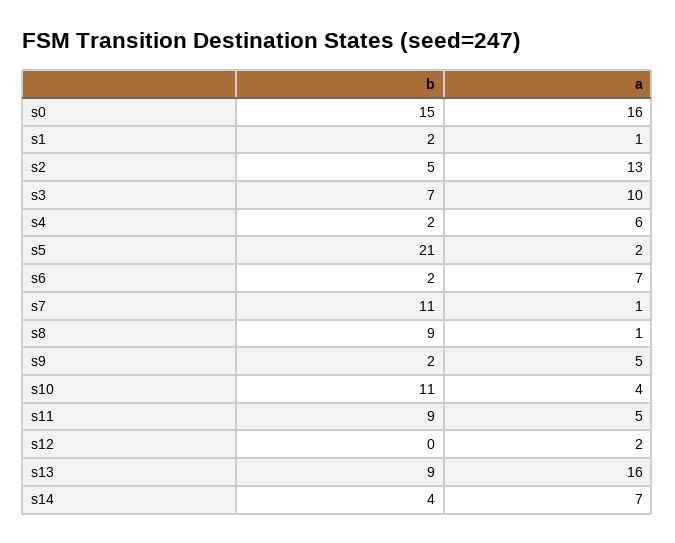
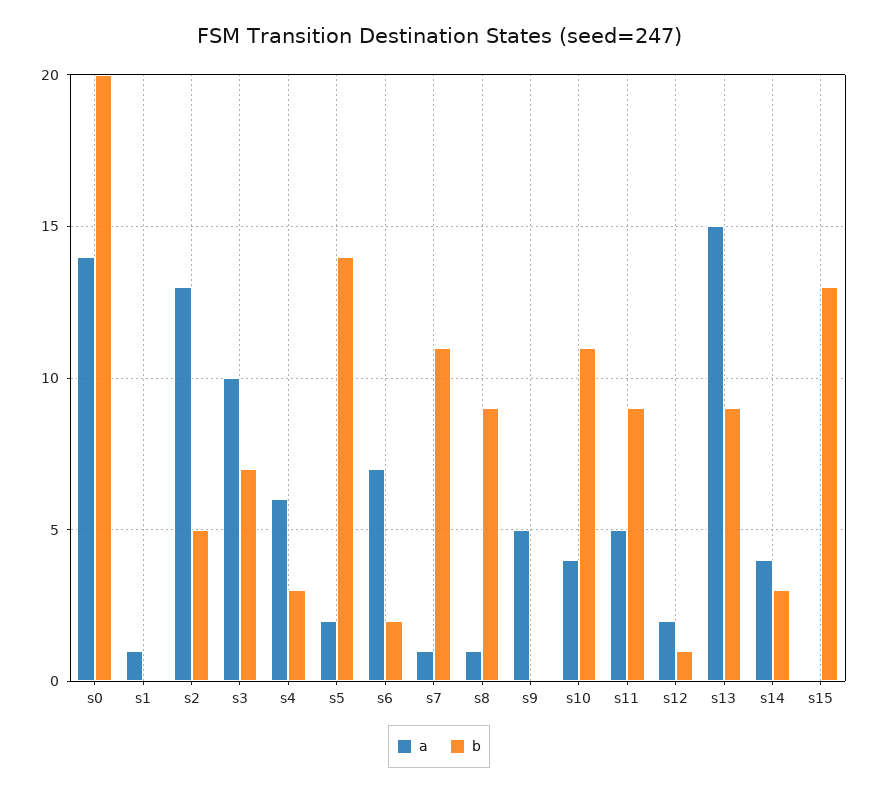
b, s0: 15 -> 20
a, s0: 16 -> 14
b, s1: 2 -> 0
b, s4: 2 -> 3
b, s5: 21 -> 14
b, s9: 2 -> 0
b, s12: 0 -> 1
a, s13: 16 -> 15
b, s14: 4 -> 3
a, s14: 7 -> 4
a, s15: none -> 0
b, s15: none -> 13

